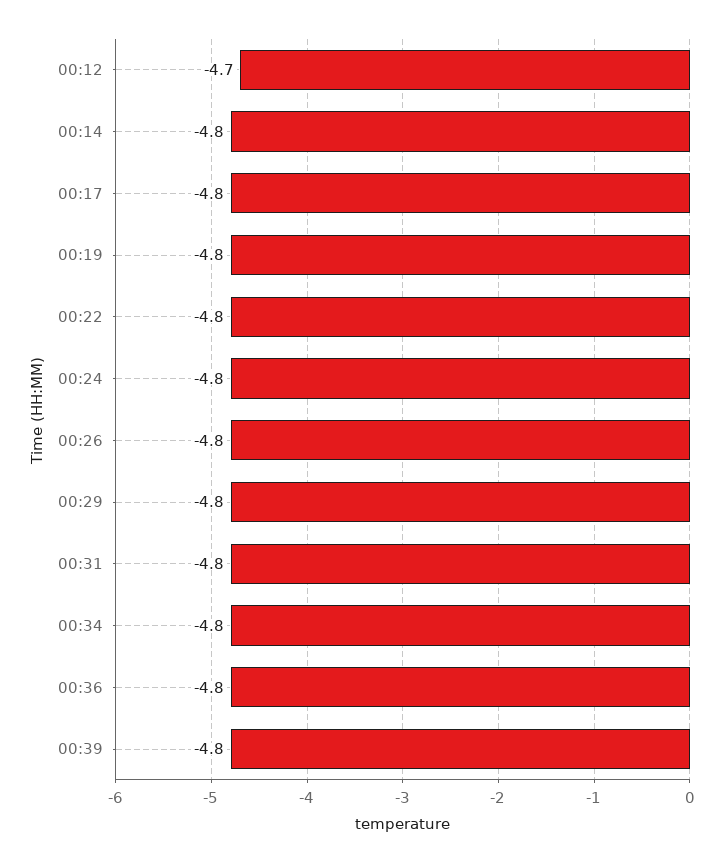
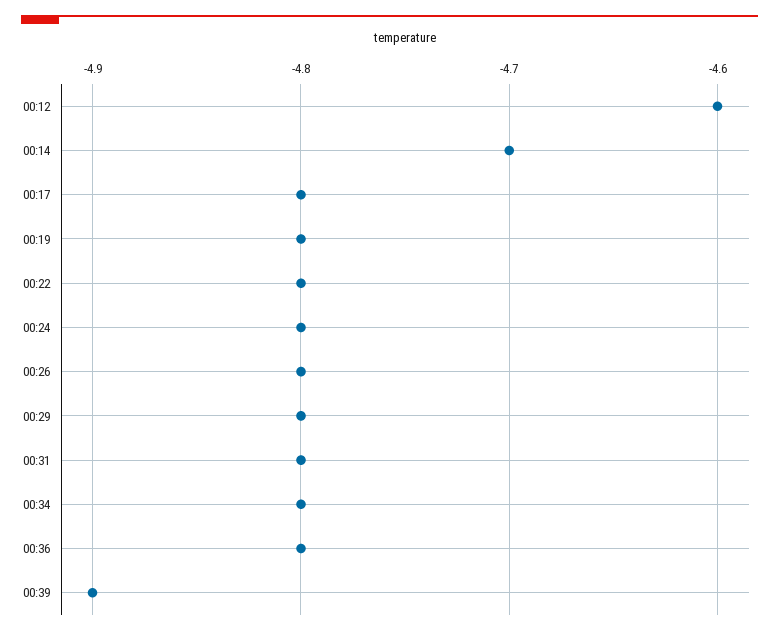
00:12: -4.7 -> -4.6
00:14: -4.8 -> -4.7
00:39: -4.8 -> -4.9

